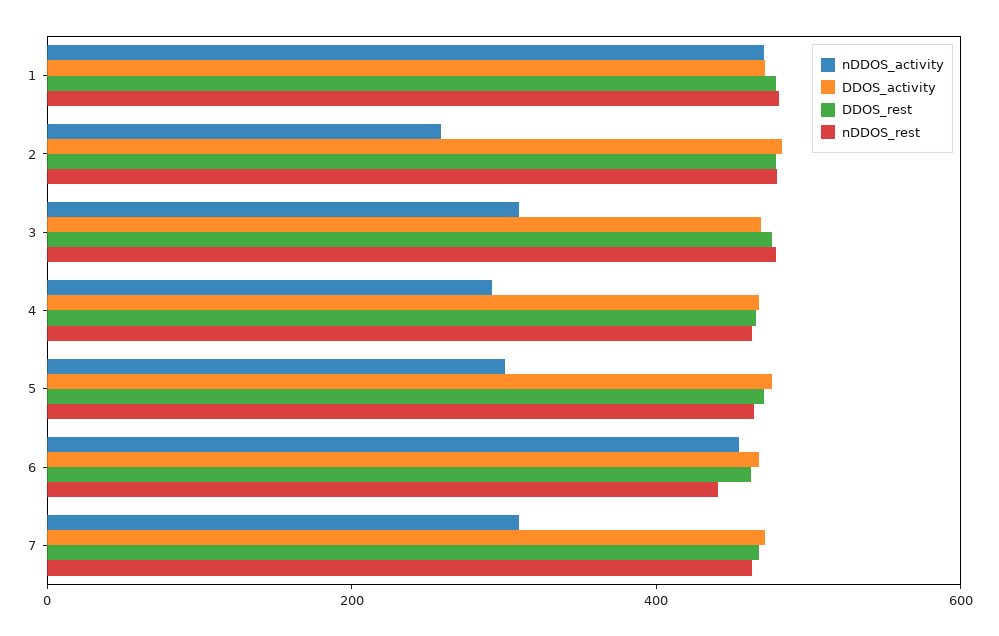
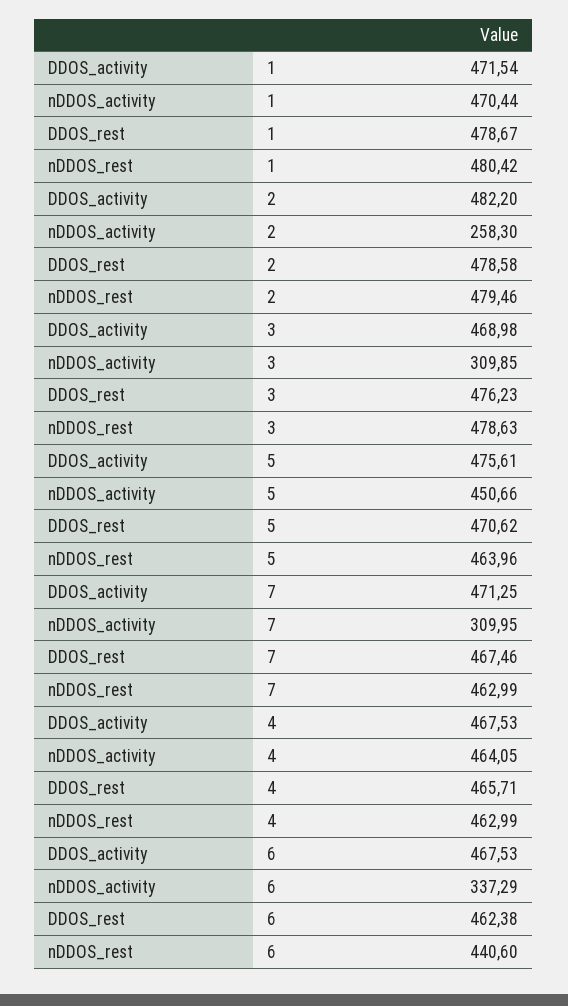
nDDOS_activity, 4: 300 -> 464.05
nDDOS_activity, 5: 300 -> 450.66
nDDOS_activity, 6: 450 -> 337.29

